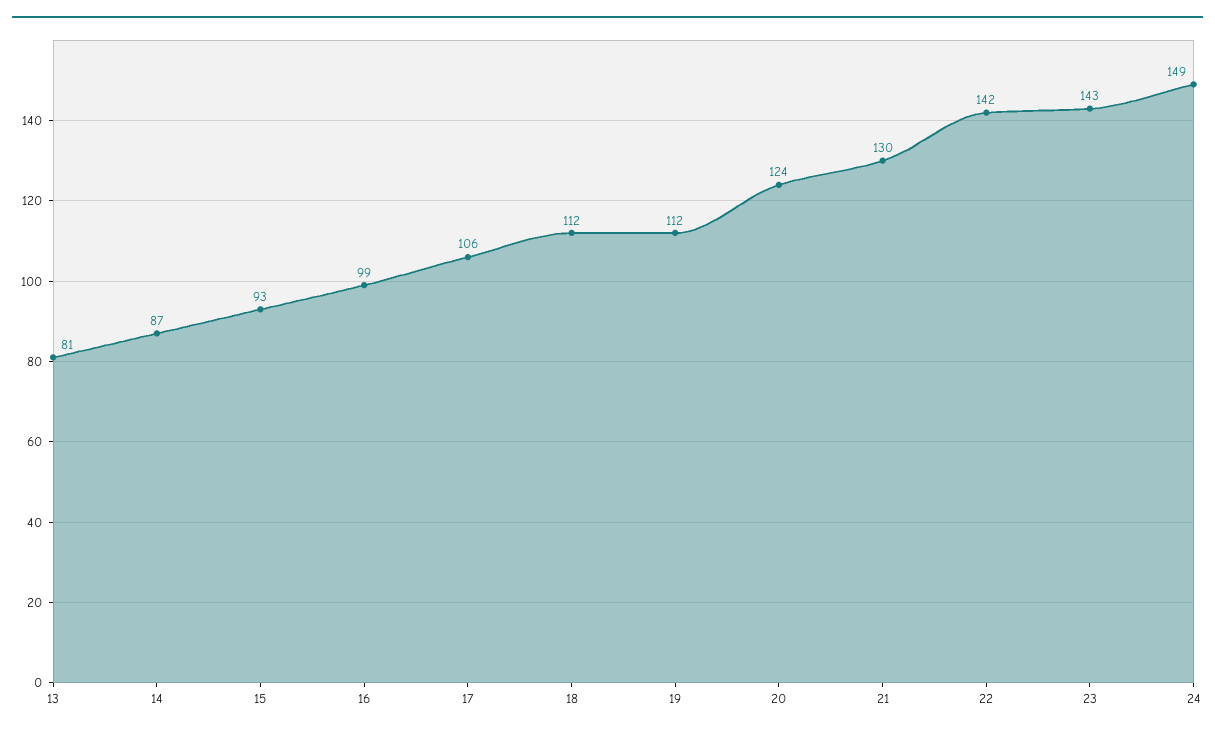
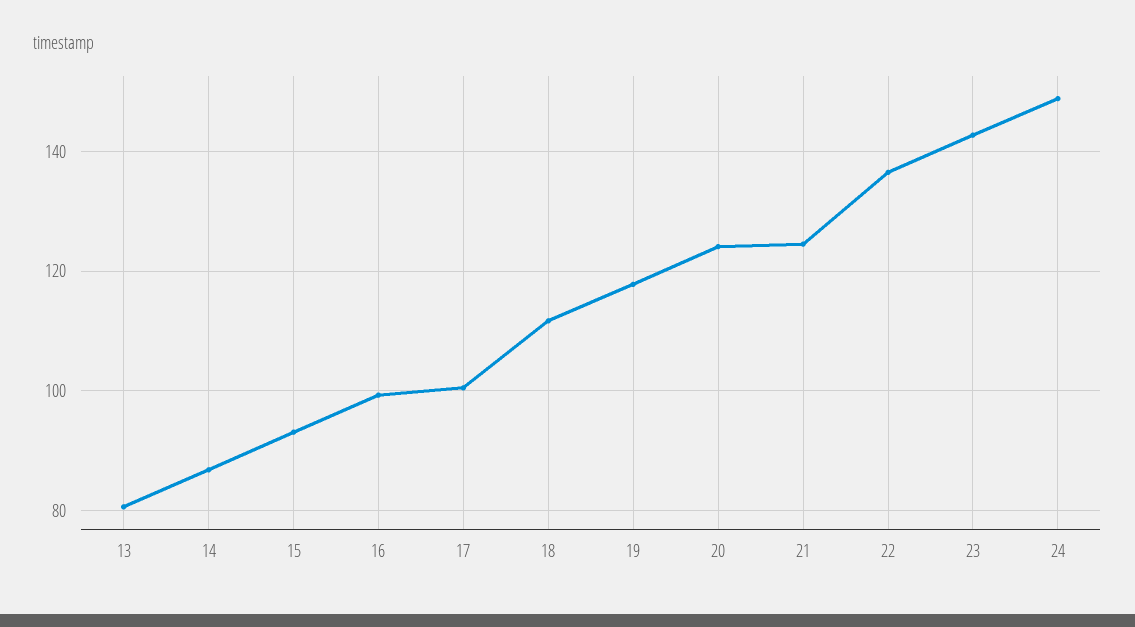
17: 106 -> 100
19: 112 -> 118
21: 130 -> 124
22: 142 -> 136

